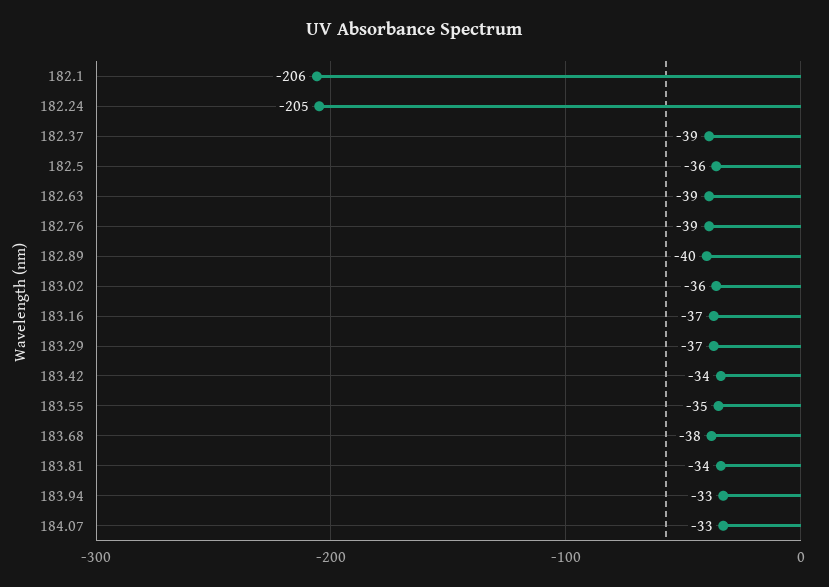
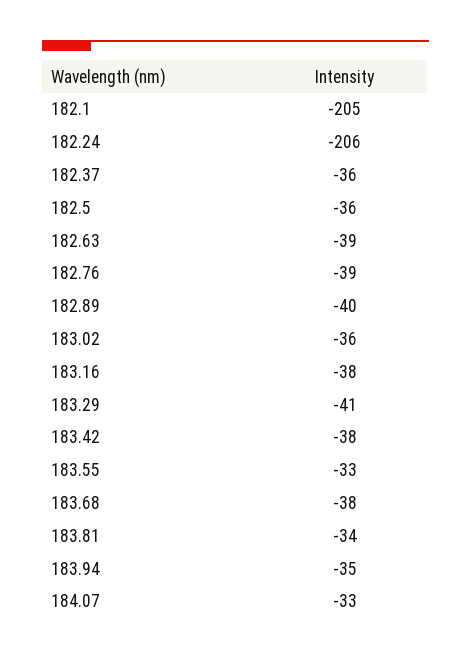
182.1: -206 -> -205
182.24: -205 -> -206
182.37: -39 -> -36
183.16: -37 -> -38
183.29: -37 -> -41
183.42: -34 -> -38
183.55: -35 -> -33
183.94: -33 -> -35

